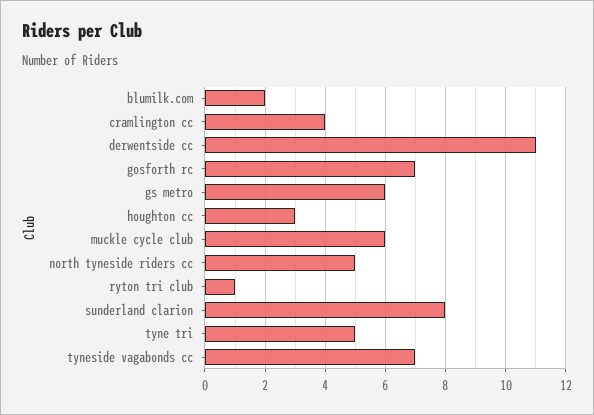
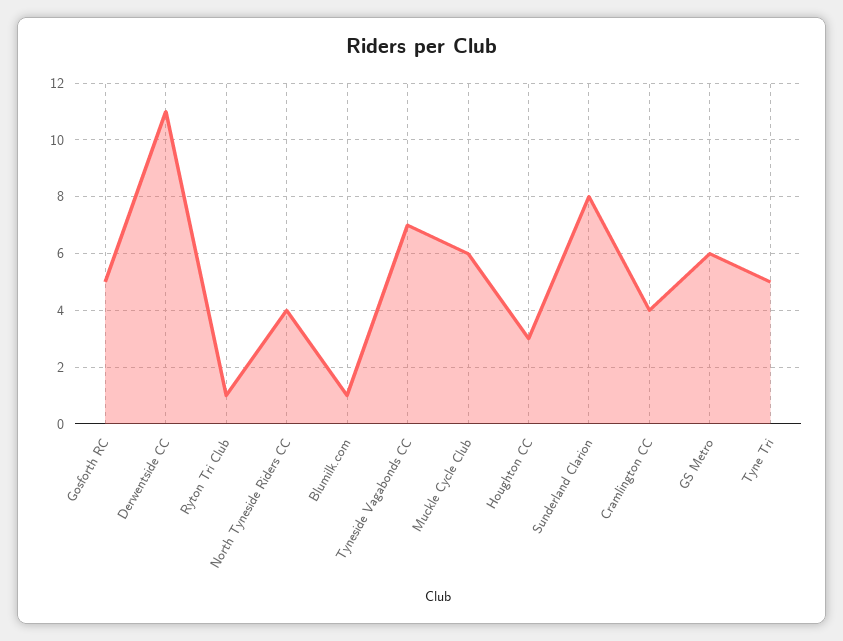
blumilk.com: 2 -> 1
gosforth rc: 7 -> 5
north tyneside riders cc: 5 -> 4

